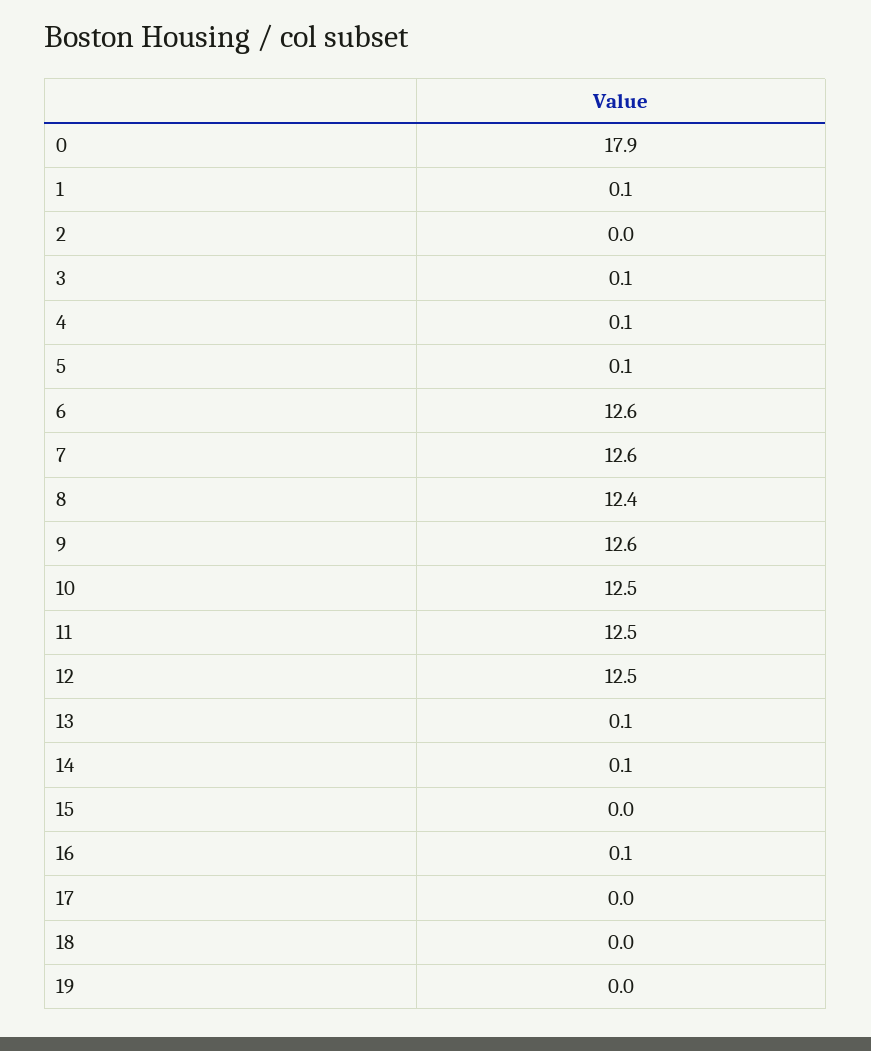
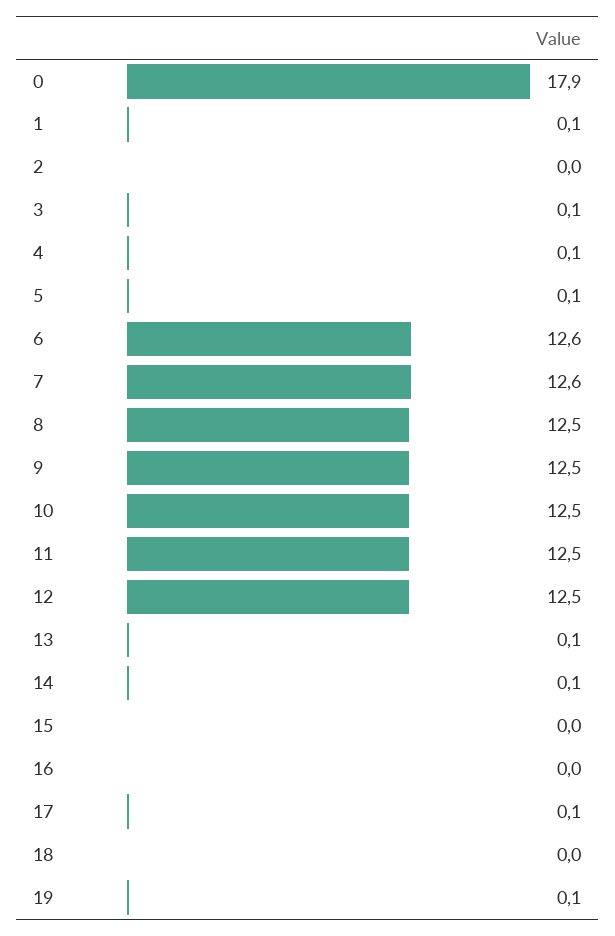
8: 12.4 -> 12.5
9: 12.6 -> 12.5
16: 0.1 -> 0
17: 0 -> 0.1
19: 0 -> 0.1

